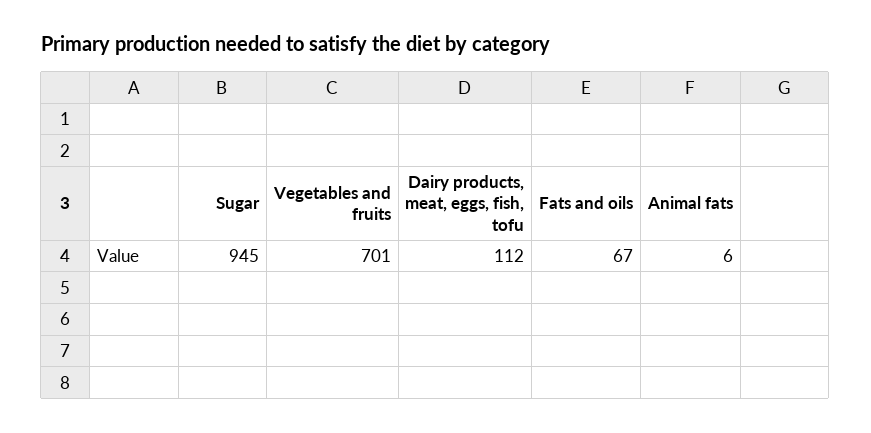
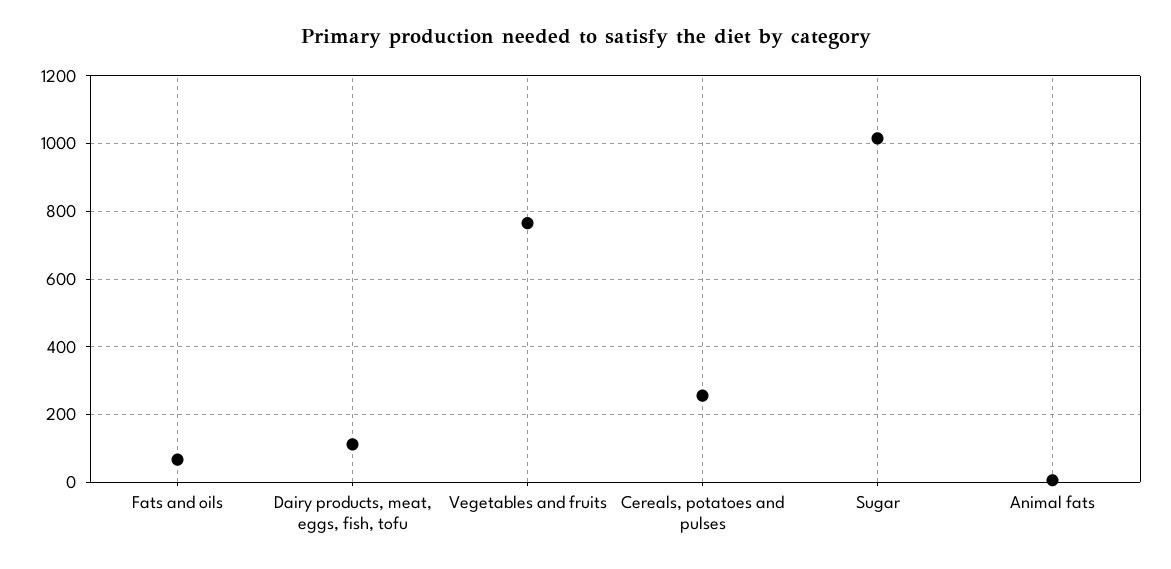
Sugar: 945 -> 1020
Vegetables and fruits: 701 -> 760
Cereals, potatoes and pulses: none -> 260

